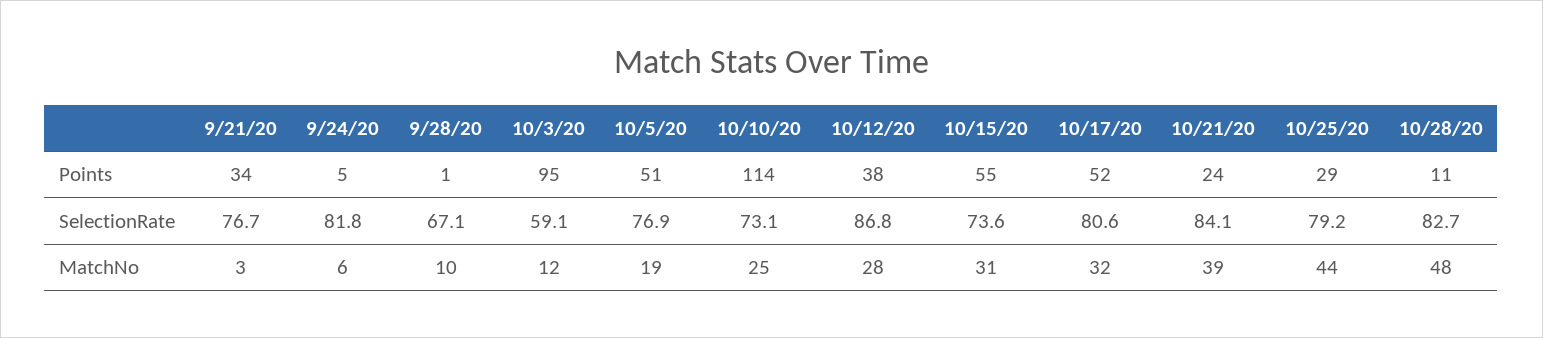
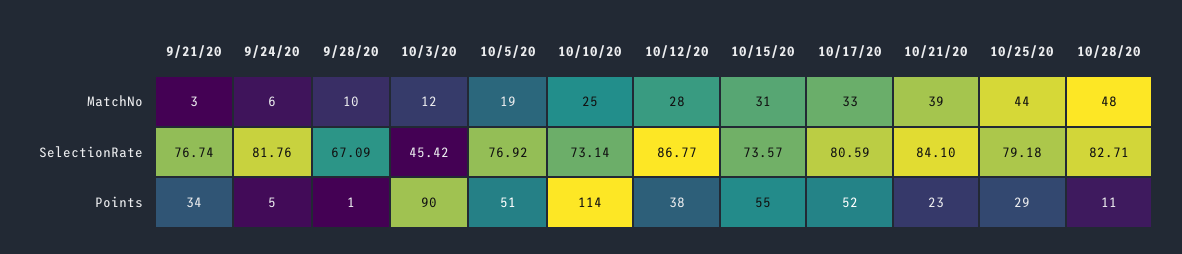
10/3/20, Points: 95 -> 90
10/21/20, Points: 24 -> 23
10/3/20, SelectionRate: 59.1 -> 45.42
10/17/20, MatchNo: 32 -> 33

